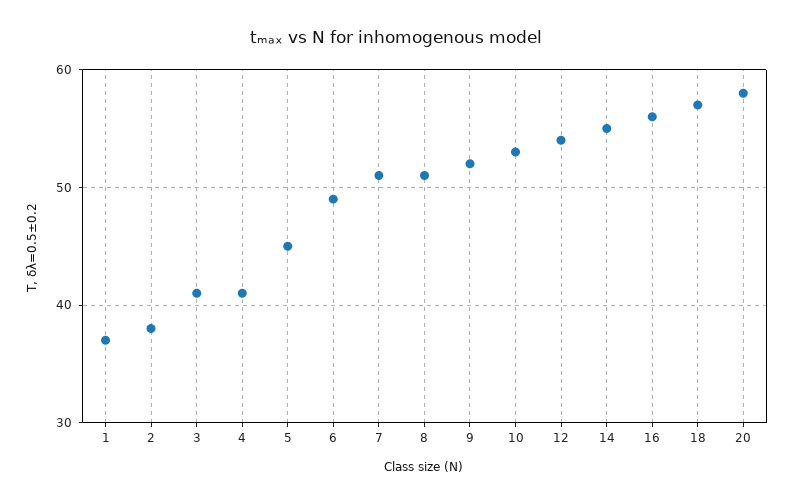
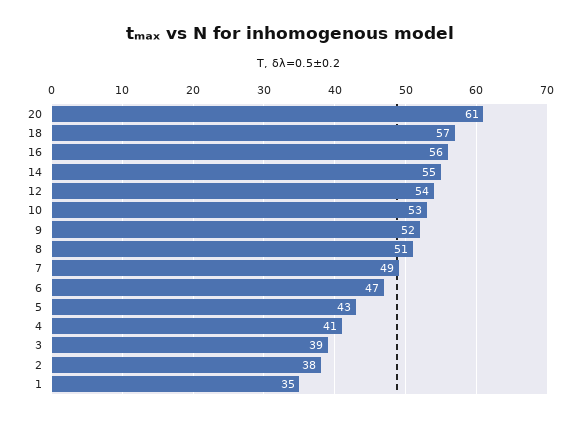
1: 37 -> 35
3: 41 -> 39
5: 45 -> 43
6: 49 -> 47
7: 51 -> 49
20: 58 -> 61

